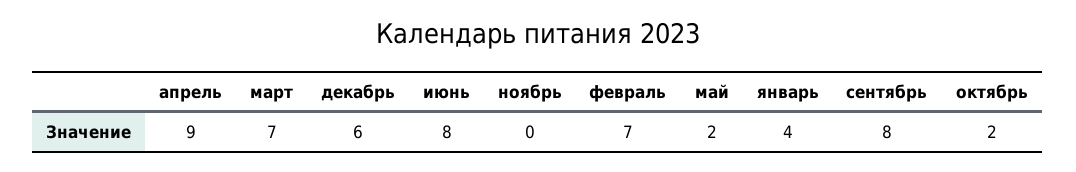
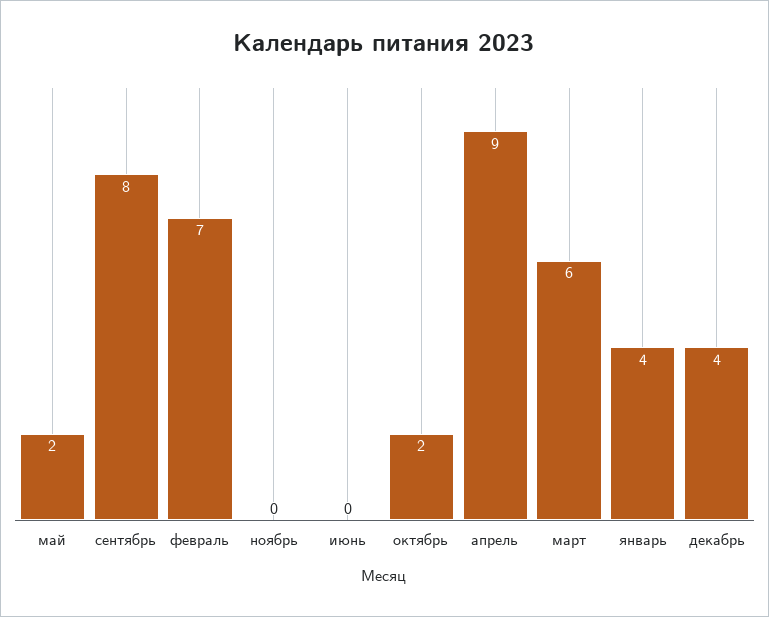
март: 7 -> 6
декабрь: 6 -> 4
июнь: 8 -> 0

